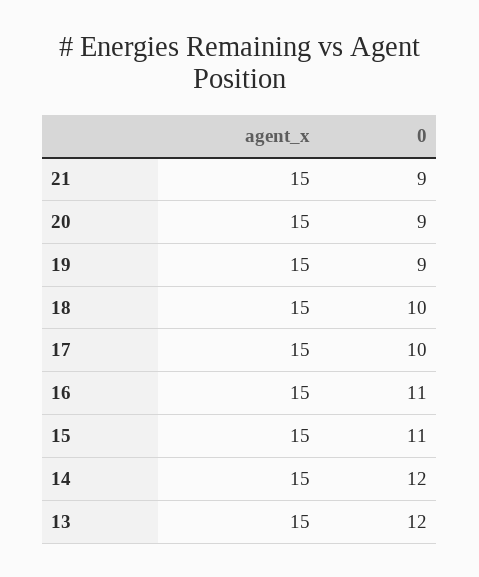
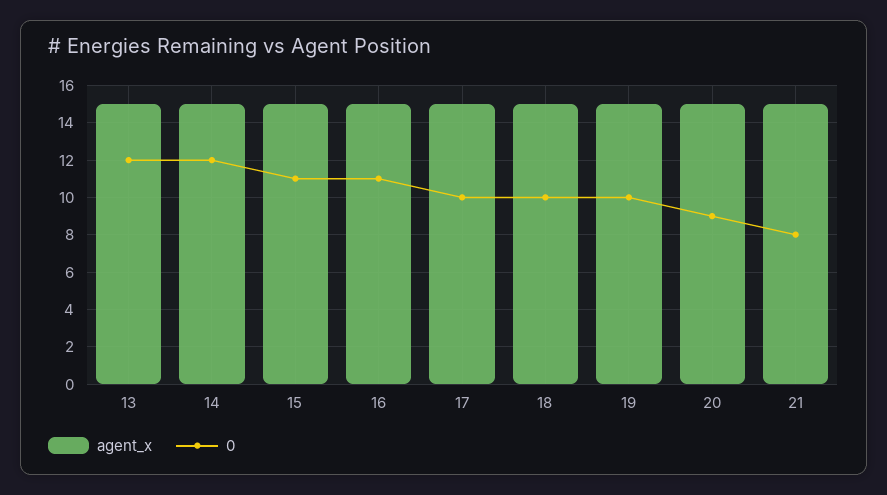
0, 21: 9 -> 8
0, 19: 9 -> 10

